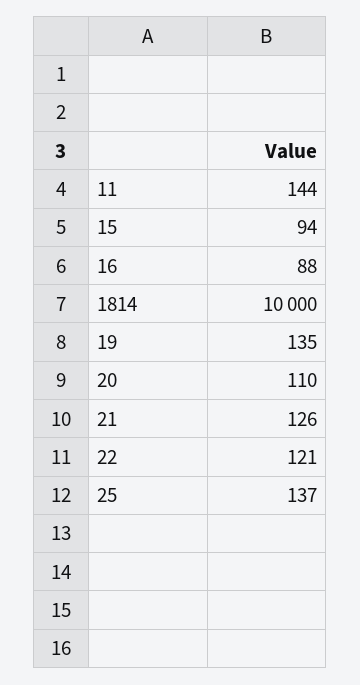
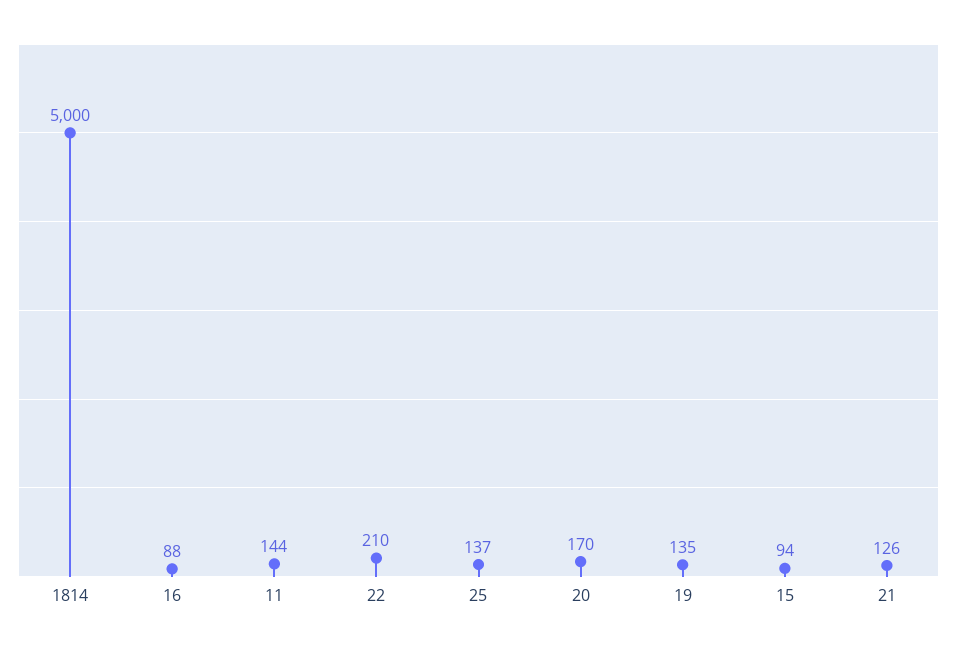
1814: 10000 -> 5000
20: 110 -> 170
22: 121 -> 210

